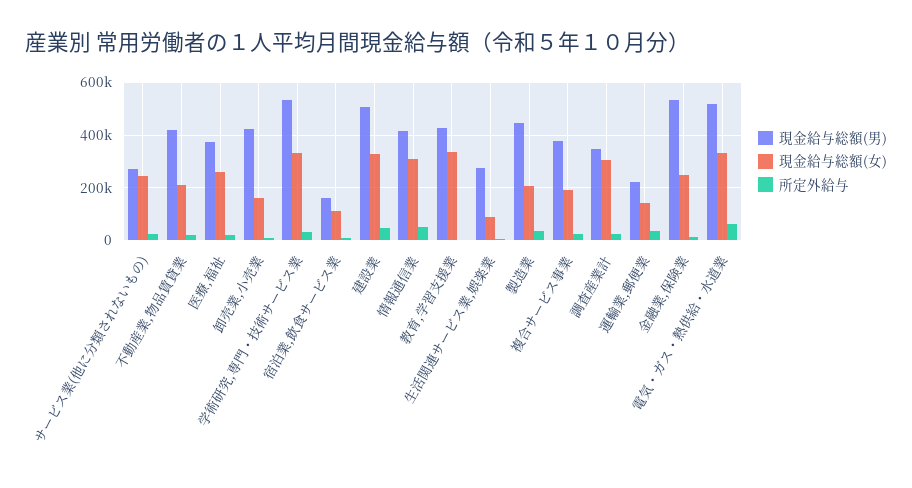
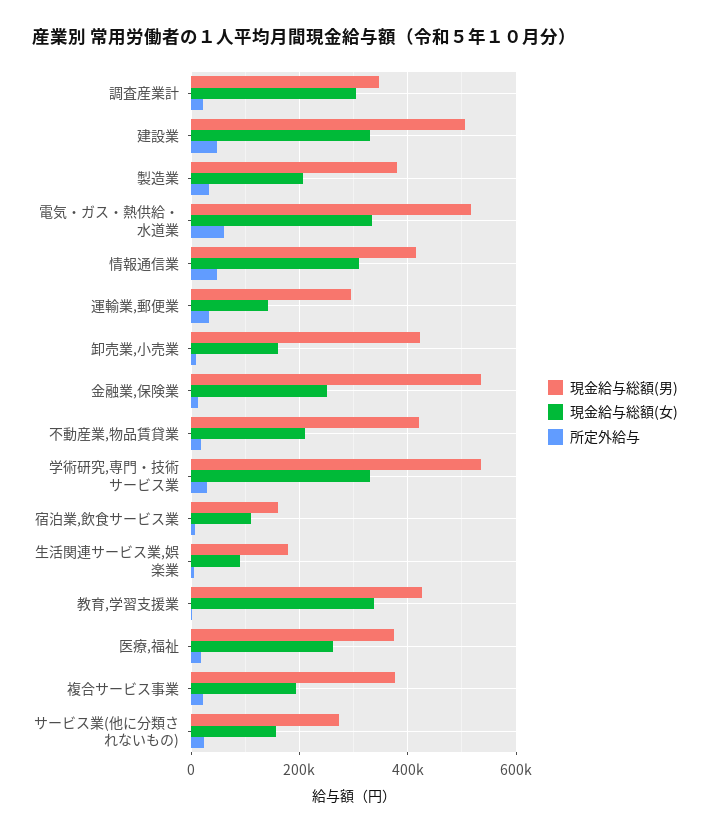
現金給与総額(女), サービス業(他に分類されないもの): 250000 -> 160000
現金給与総額(男), 生活関連サービス業,娯楽業: 275000 -> 180000
現金給与総額(男), 製造業: 450000 -> 380000
現金給与総額(男), 運輸業,郵便業: 225000 -> 300000

